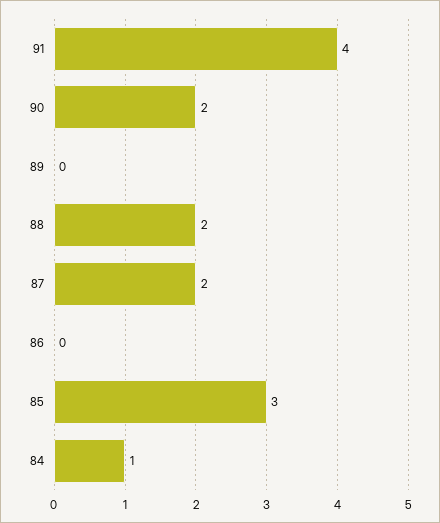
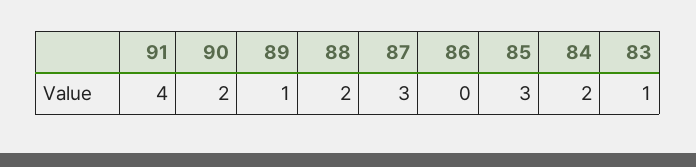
89: 0 -> 1
87: 2 -> 3
84: 1 -> 2
83: none -> 1

